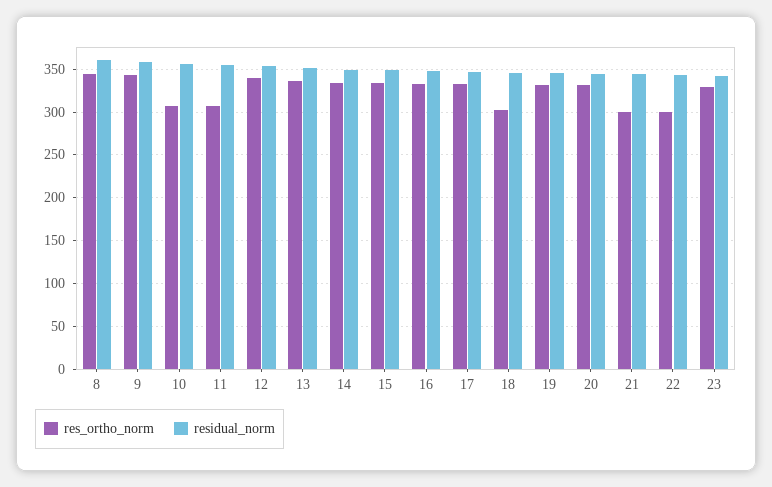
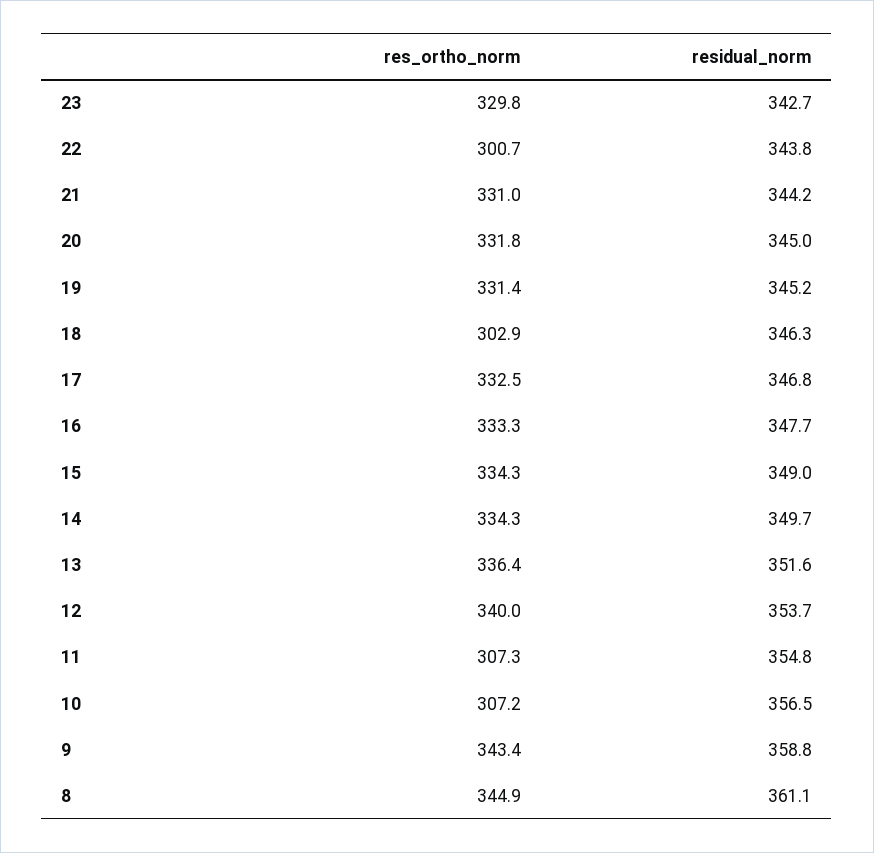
res_ortho_norm, 21: 300 -> 331

